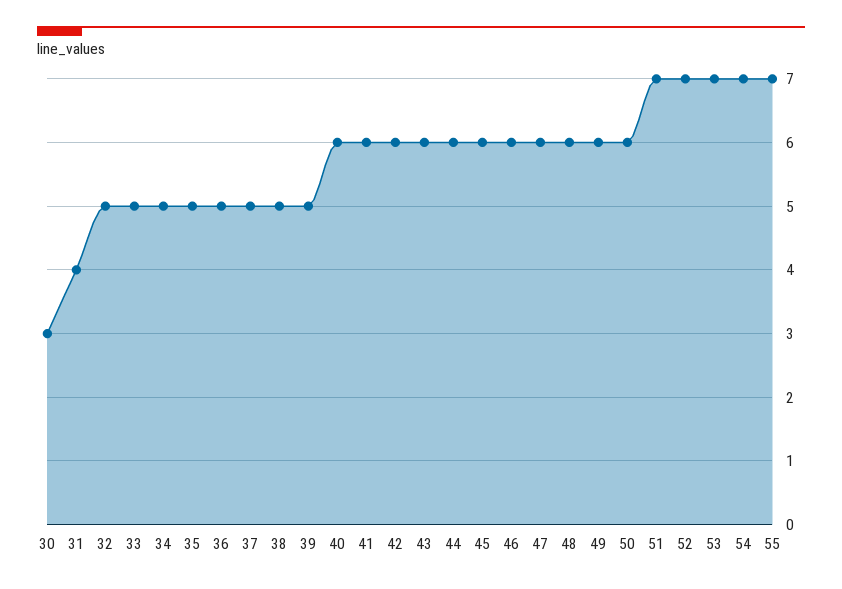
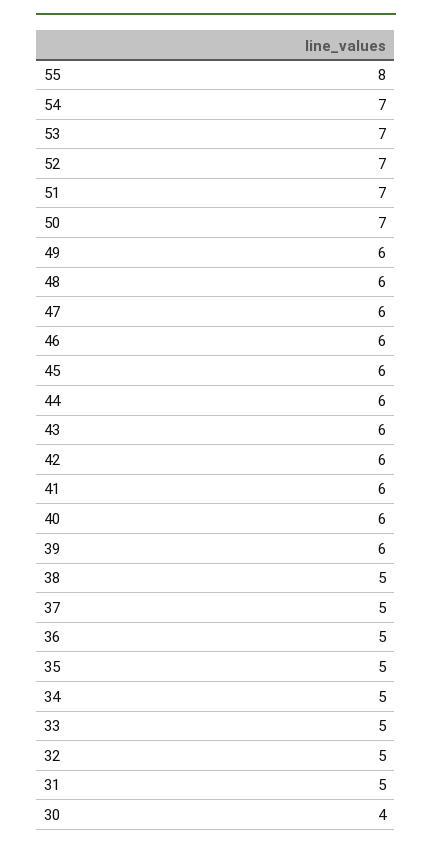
30: 3 -> 4
31: 4 -> 5
39: 5 -> 6
50: 6 -> 7
55: 7 -> 8

